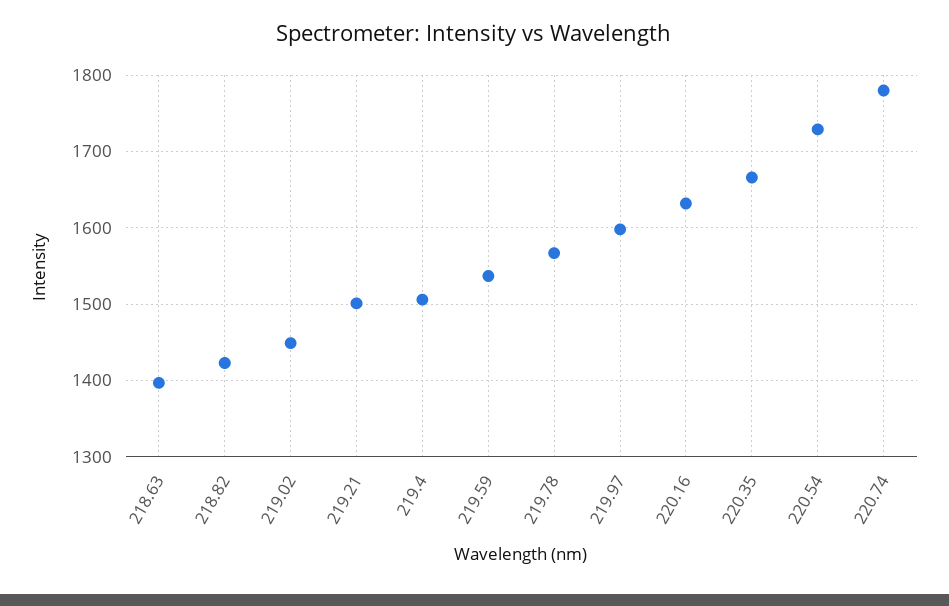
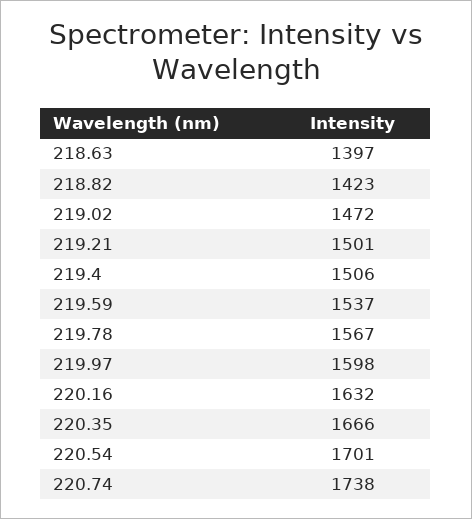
219.02: 1450 -> 1472
220.54: 1730 -> 1701
220.74: 1780 -> 1738

